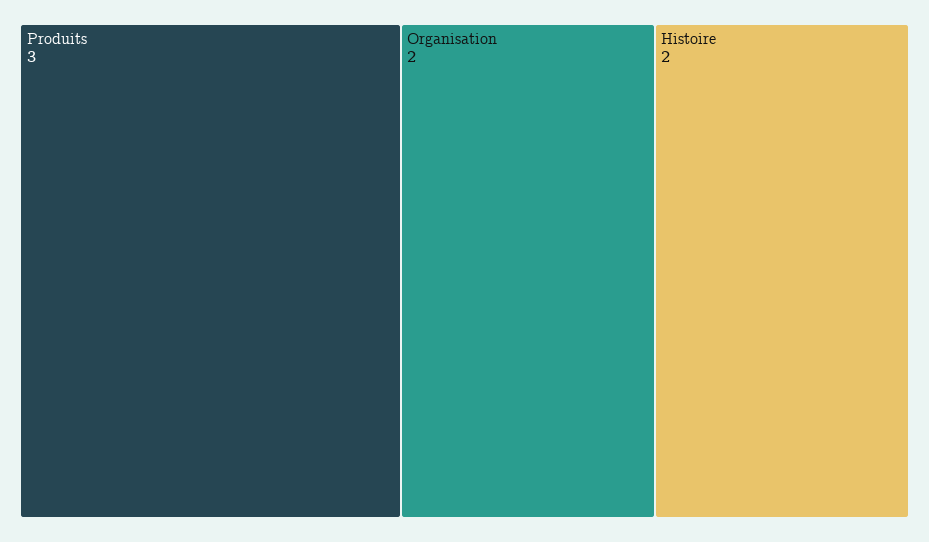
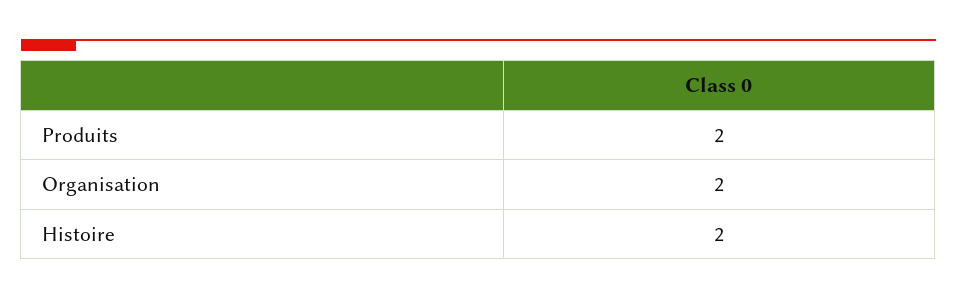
Produits: 3 -> 2

